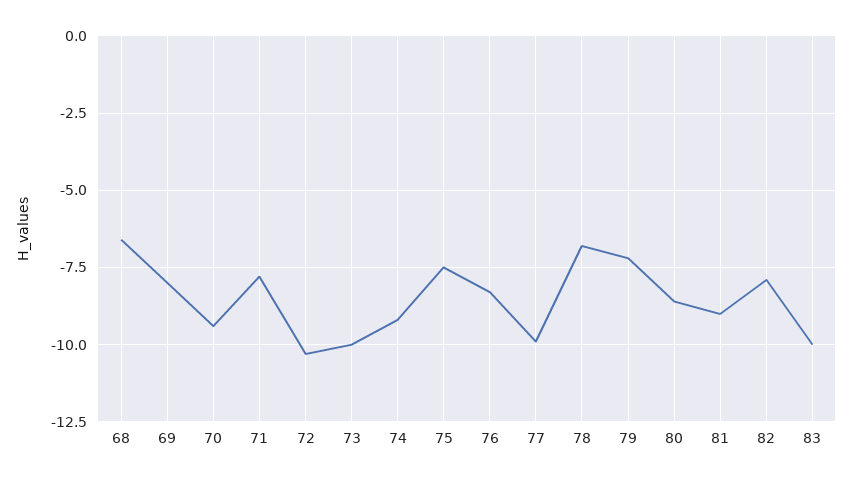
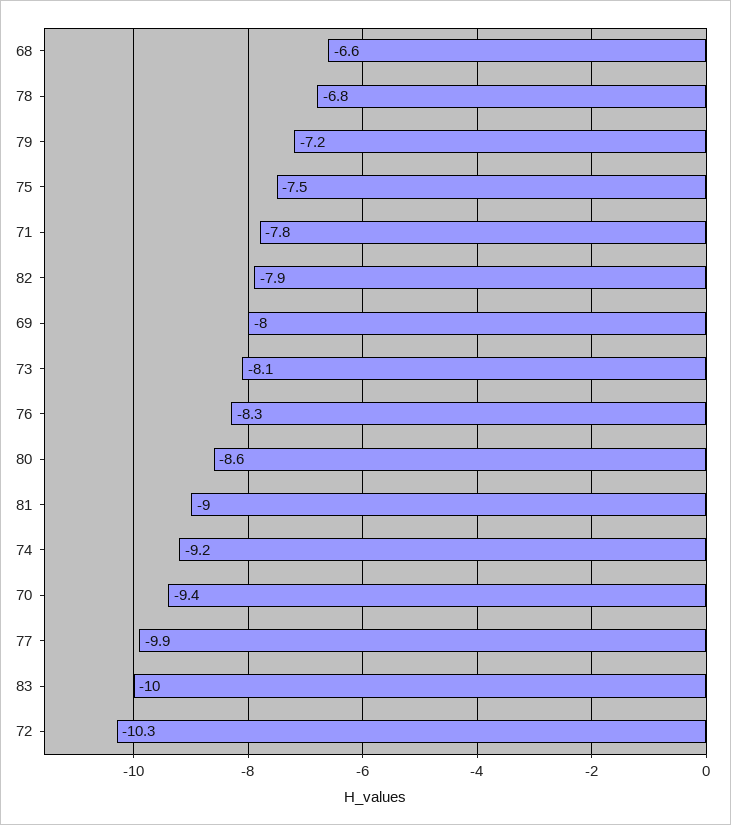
73: -10 -> -8.1

